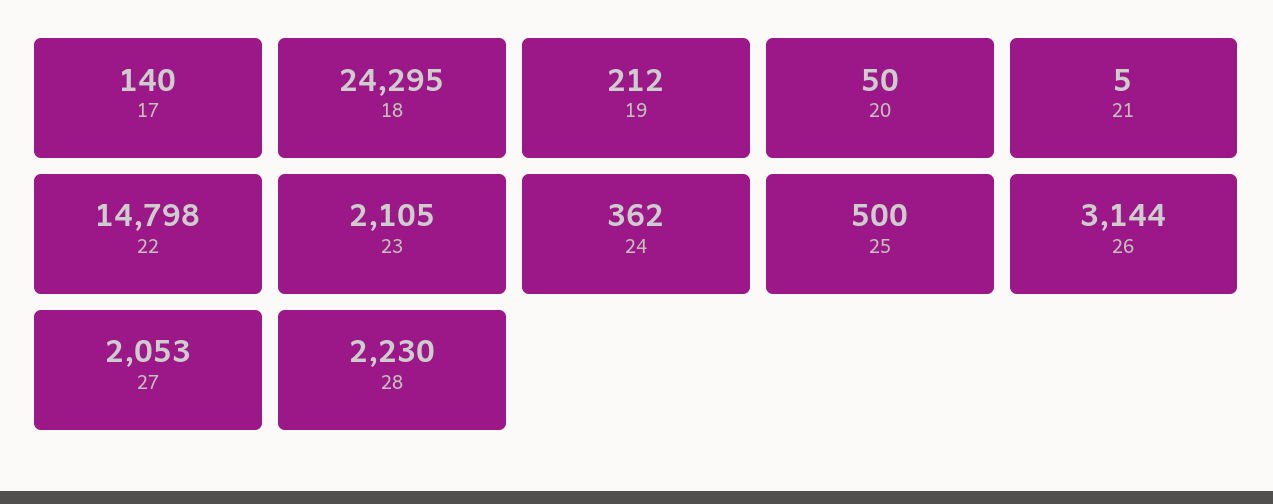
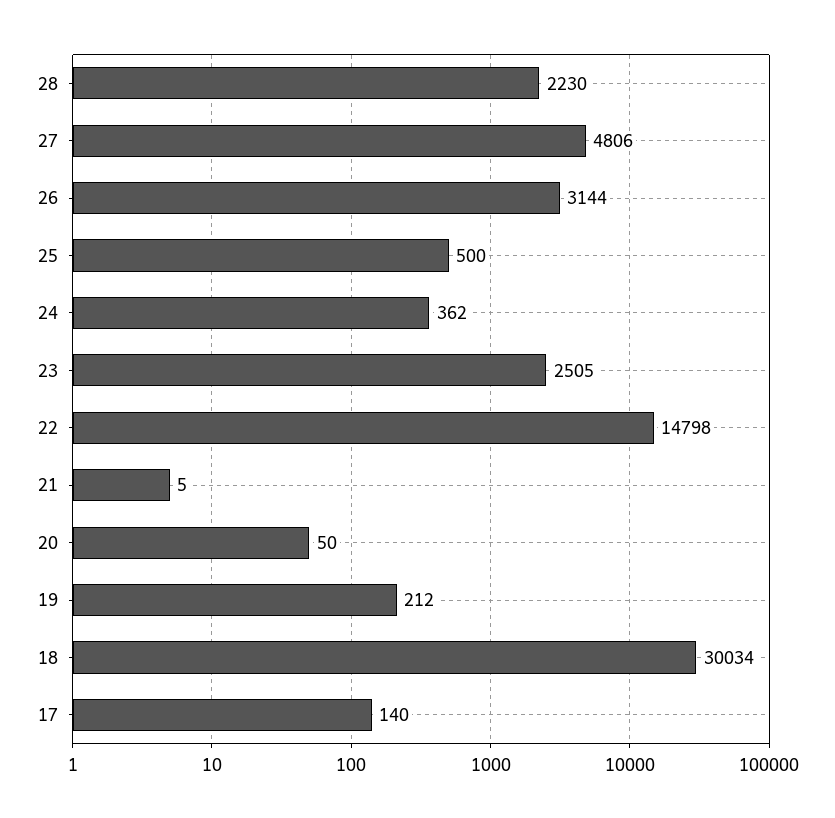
18: 24295 -> 30034
23: 2105 -> 2505
27: 2053 -> 4806

